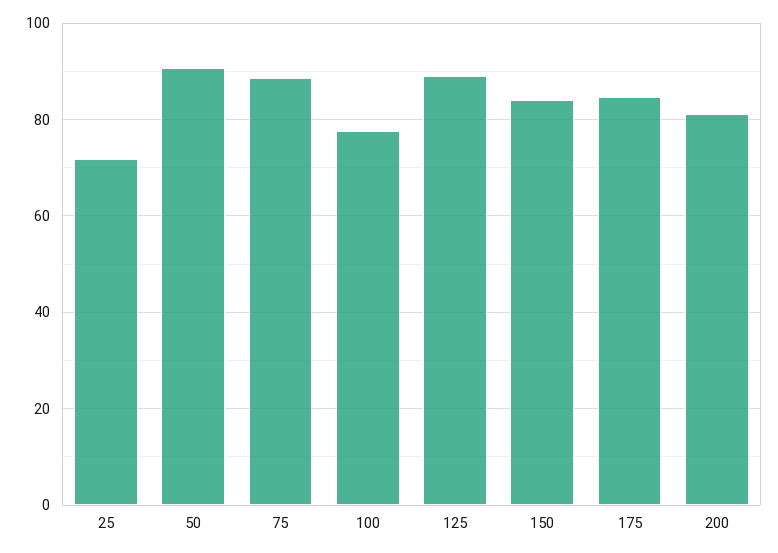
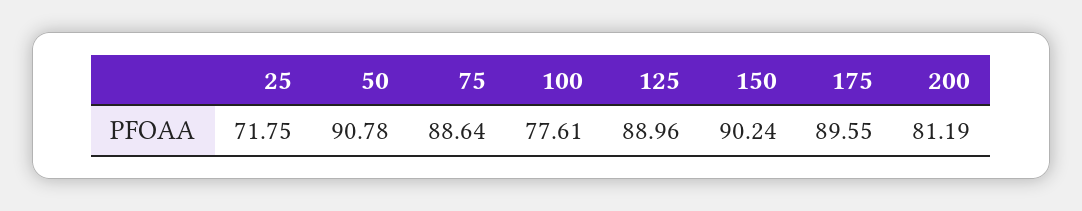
150: 84 -> 90.24
175: 84 -> 89.55

